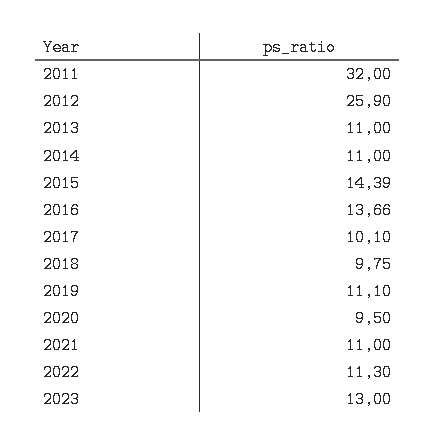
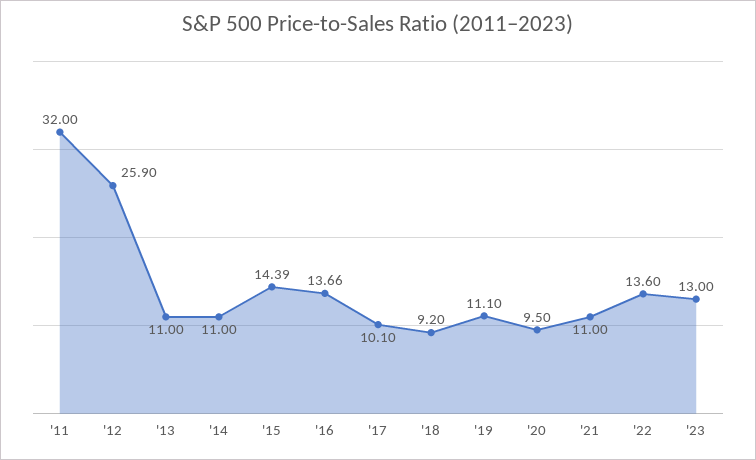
2018: 9.75 -> 9.2
2022: 11.3 -> 13.6

